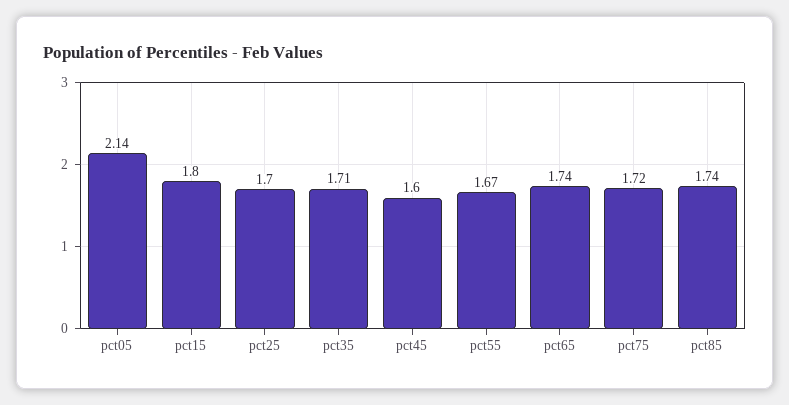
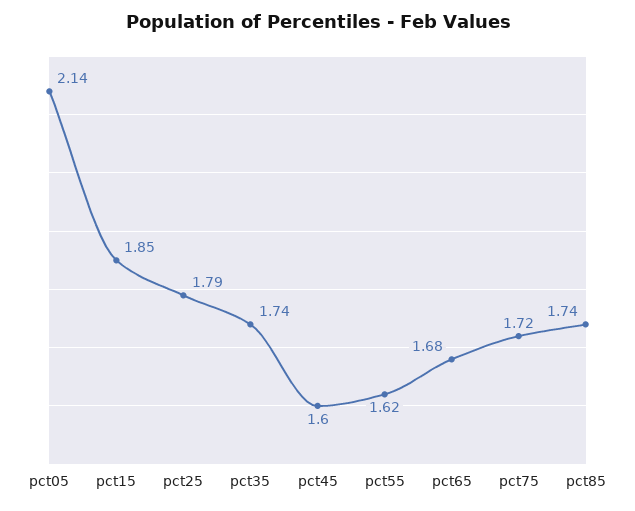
pct15: 1.8 -> 1.85
pct25: 1.7 -> 1.79
pct35: 1.71 -> 1.74
pct55: 1.67 -> 1.62
pct65: 1.74 -> 1.68

